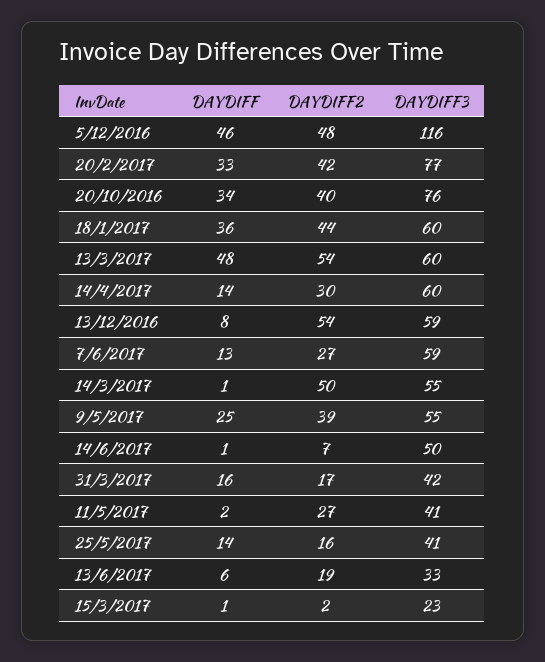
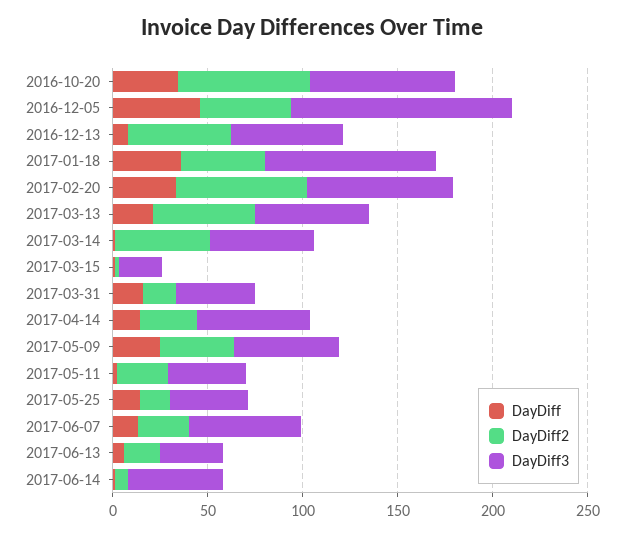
DAYDIFF2, 20/2/2017: 42 -> 70
DAYDIFF2, 20/10/2016: 40 -> 70
DAYDIFF3, 18/1/2017: 60 -> 90
DAYDIFF, 13/3/2017: 48 -> 20

